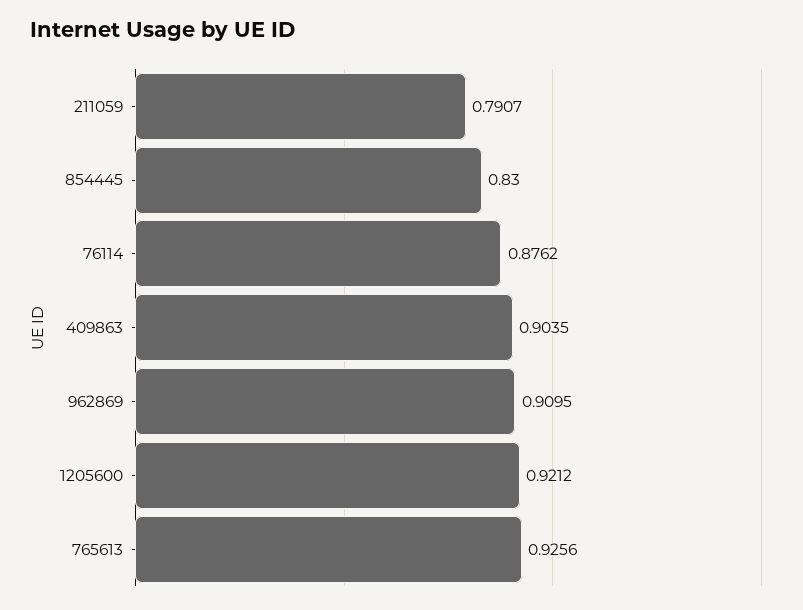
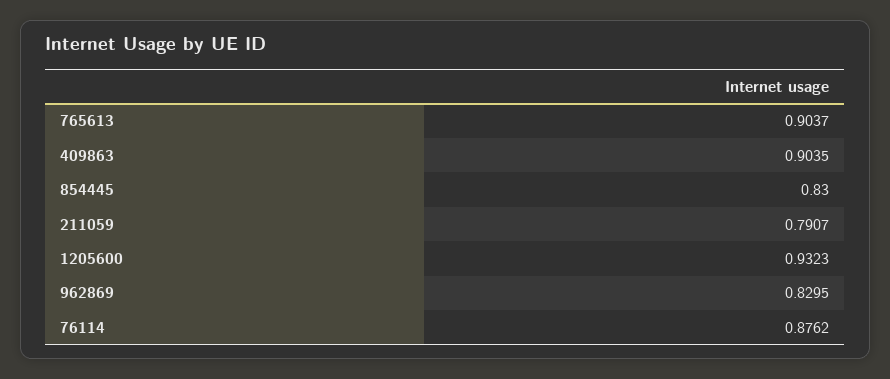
962869: 0.9095 -> 0.8295
1205600: 0.9212 -> 0.9323
765613: 0.9256 -> 0.9037

